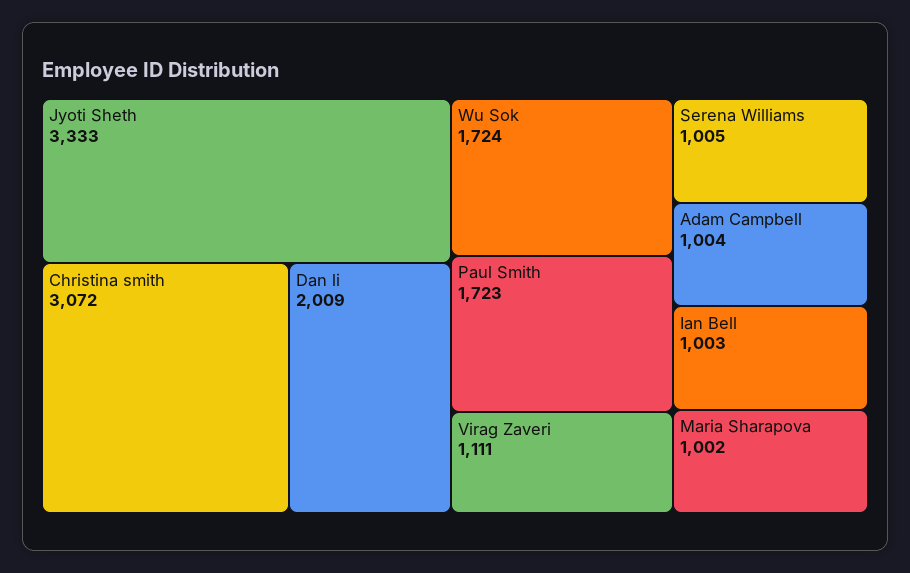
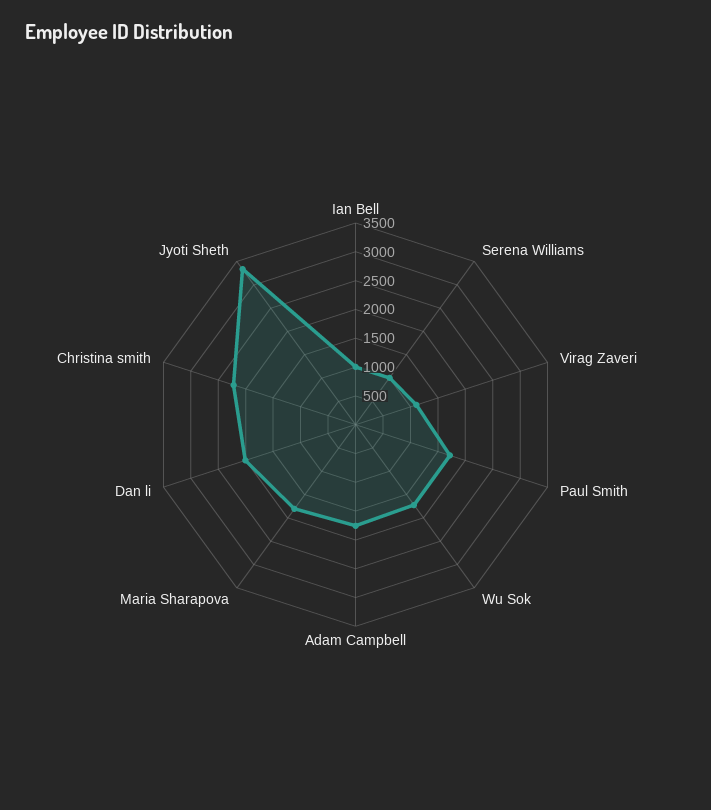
Christina smith: 3072 -> 2250
Adam Campbell: 1004 -> 1750
Maria Sharapova: 1002 -> 1750

